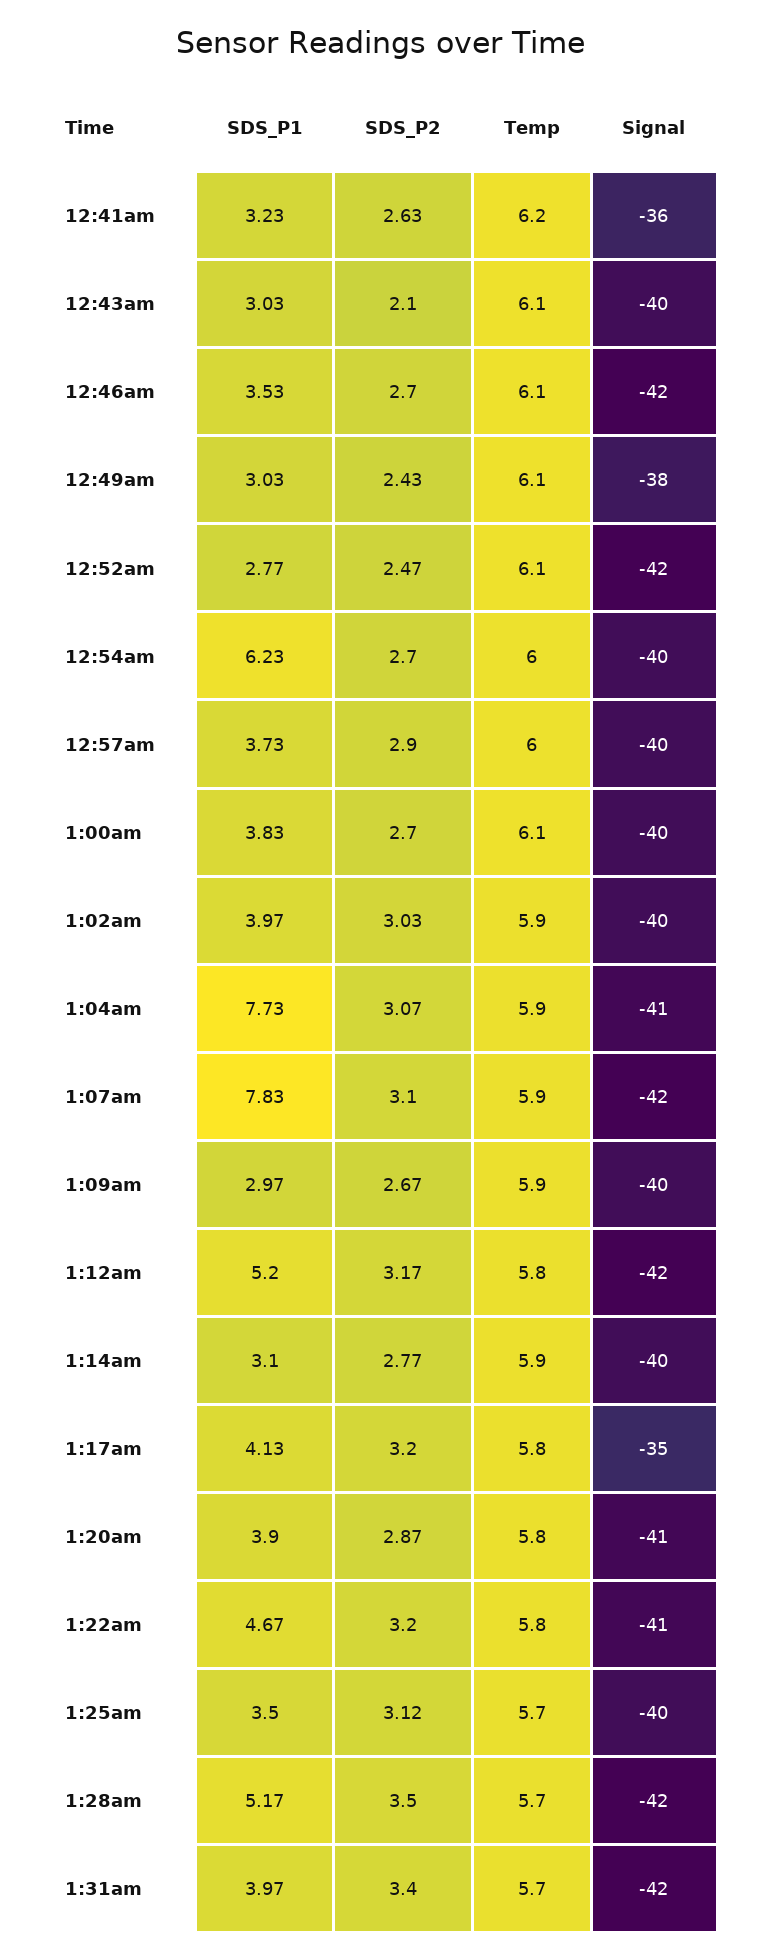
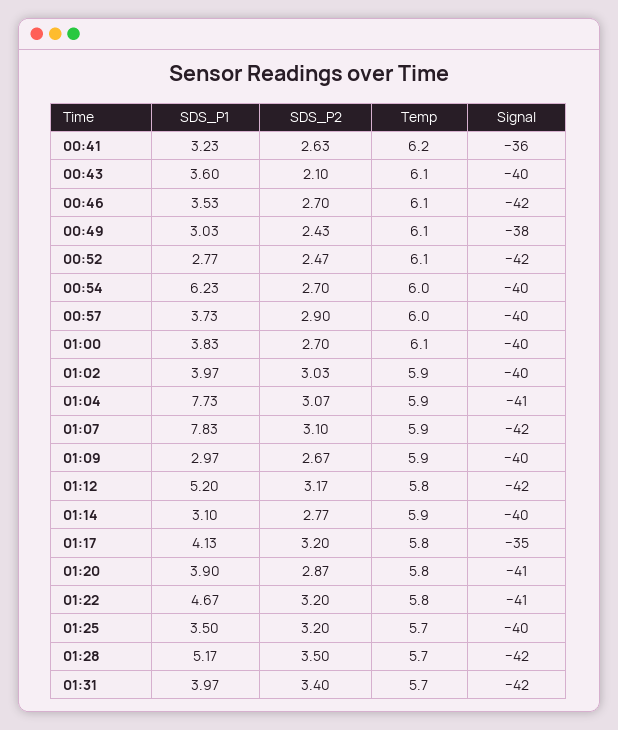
SDS_P1, 12:43am: 3.03 -> 3.6
SDS_P2, 1:25am: 3.12 -> 3.2

